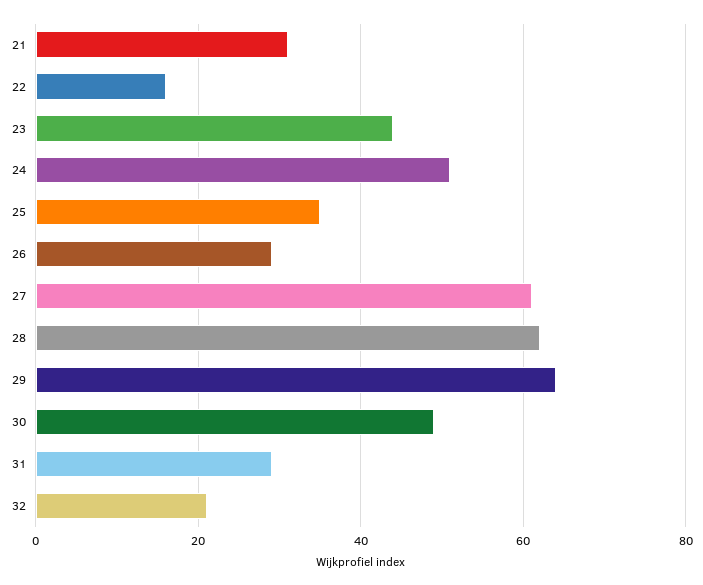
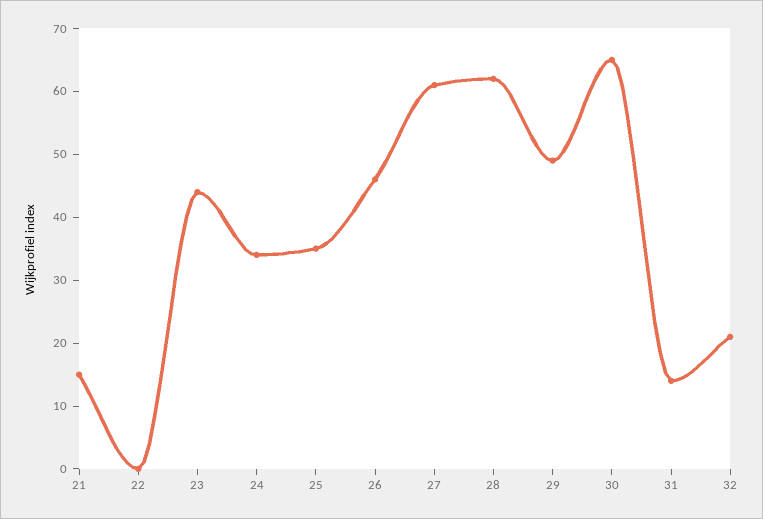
21: 30 -> 15
22: 15 -> 0
24: 50 -> 35
26: 30 -> 45
29: 65 -> 50
30: 50 -> 65
31: 30 -> 15

